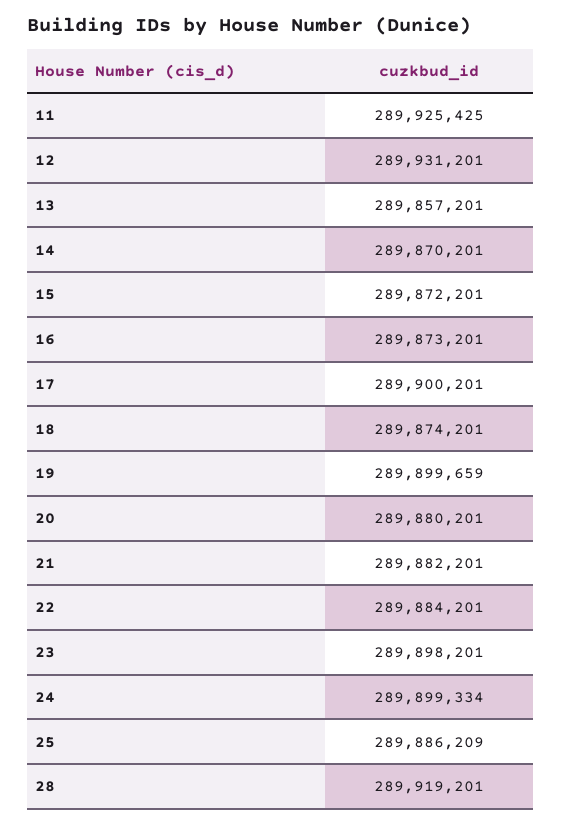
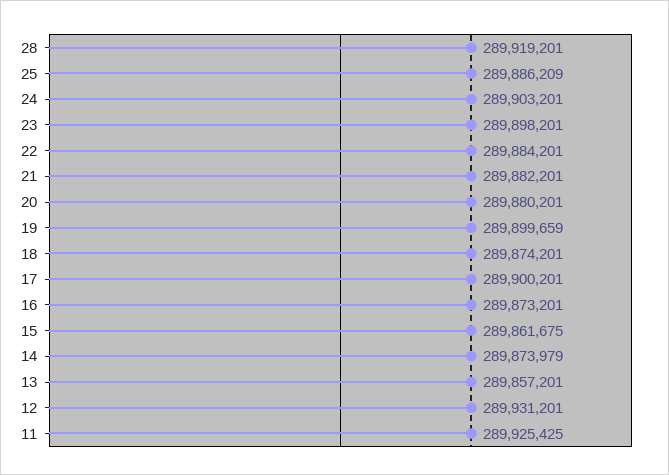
14: 289870201 -> 289873979
15: 289872201 -> 289861675
24: 289899334 -> 289903201

